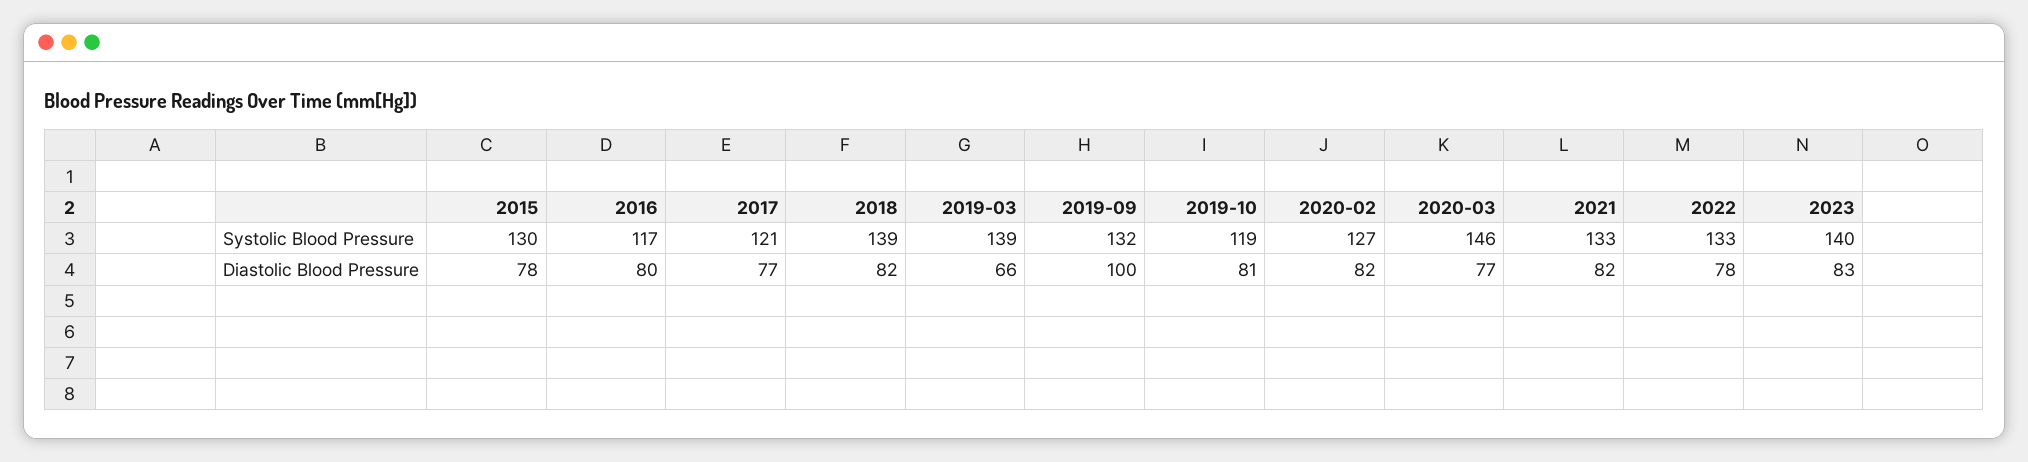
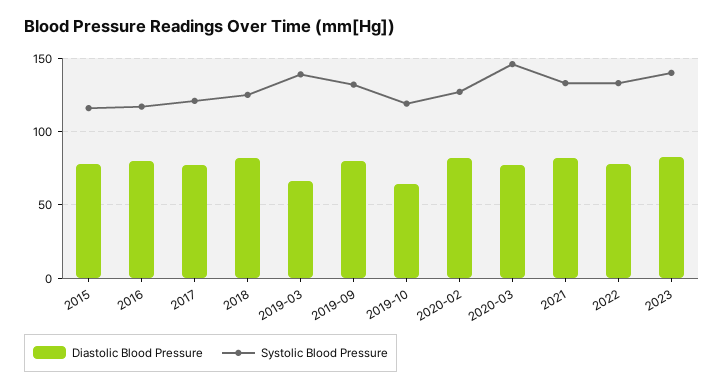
Systolic Blood Pressure, 2015: 130 -> 115
Systolic Blood Pressure, 2018: 139 -> 125
Diastolic Blood Pressure, 2019-09: 100 -> 80
Diastolic Blood Pressure, 2019-10: 81 -> 65

